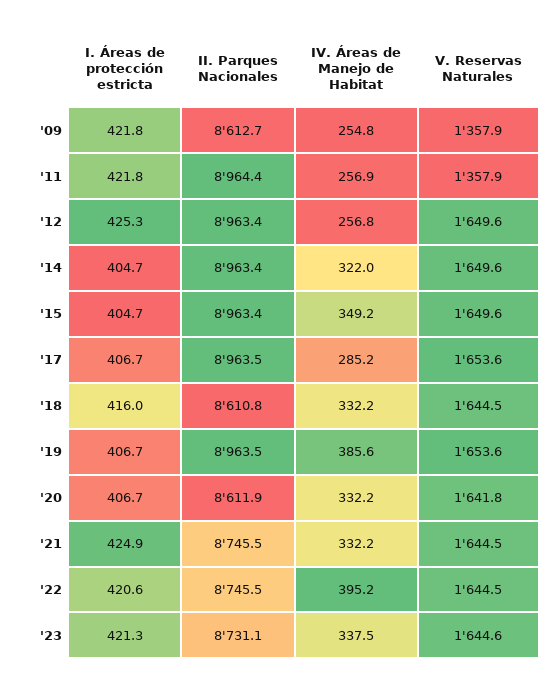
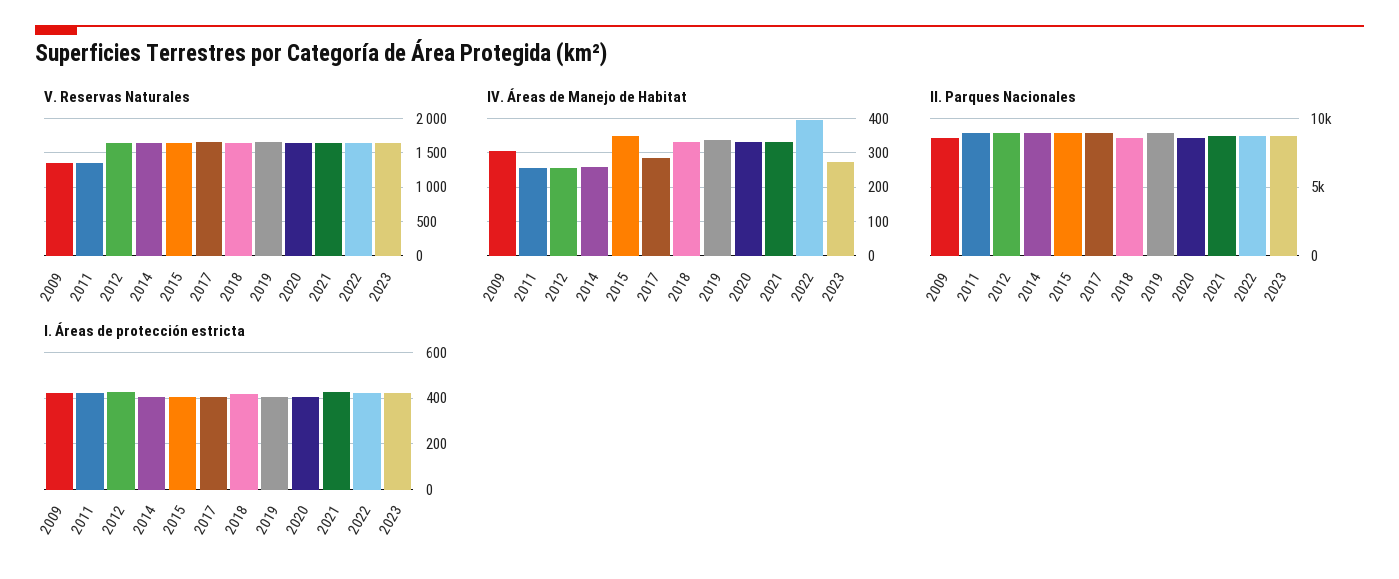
IV. Áreas de Manejo de Habitat, '09: 254.8 -> 300
IV. Áreas de Manejo de Habitat, '14: 322 -> 260
IV. Áreas de Manejo de Habitat, '19: 385.6 -> 340
IV. Áreas de Manejo de Habitat, '23: 337.5 -> 280

